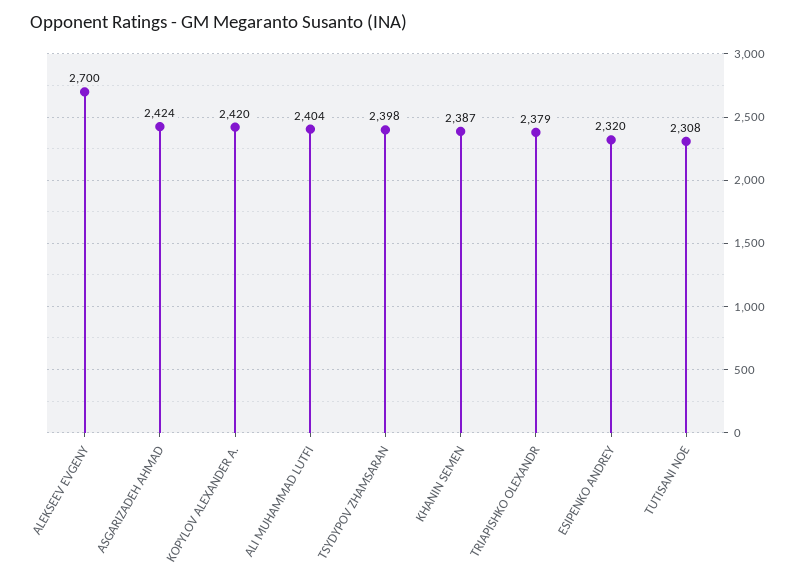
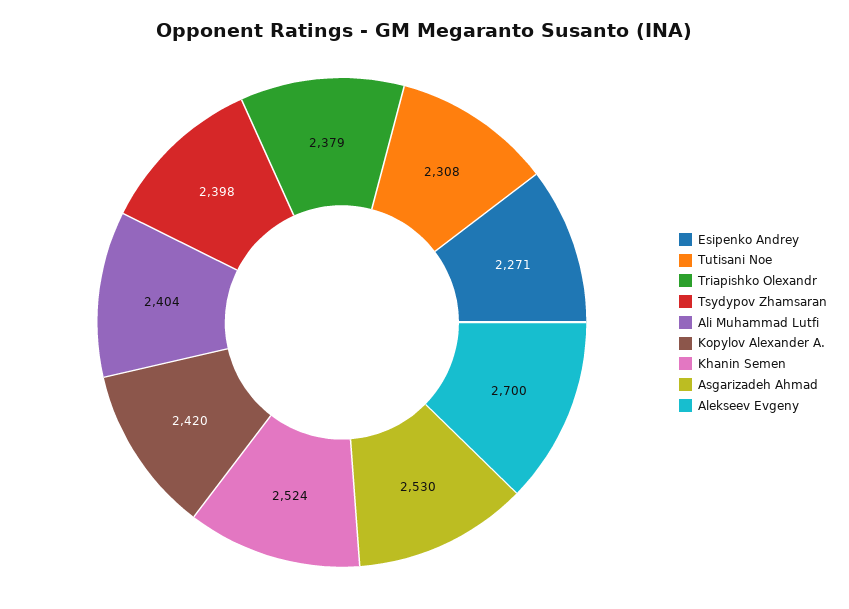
ASGARIZADEH AHMAD: 2424 -> 2530
KHANIN SEMEN: 2387 -> 2524
ESIPENKO ANDREY: 2320 -> 2271

